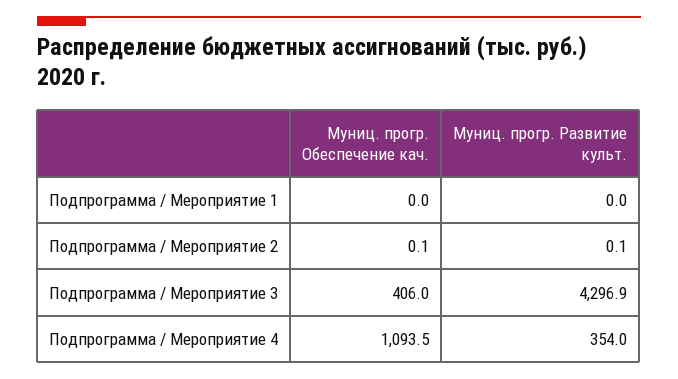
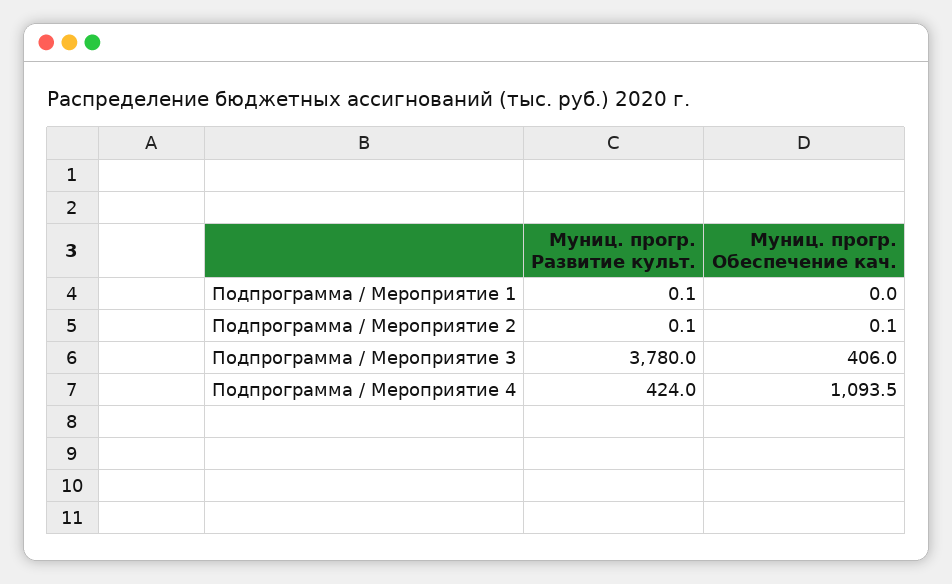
Муниц. прогр. Развитие культ., Подпрограмма / Мероприятие 1: 0 -> 0.1
Муниц. прогр. Развитие культ., Подпрограмма / Мероприятие 3: 4296.9 -> 3780
Муниц. прогр. Развитие культ., Подпрограмма / Мероприятие 4: 354 -> 424

